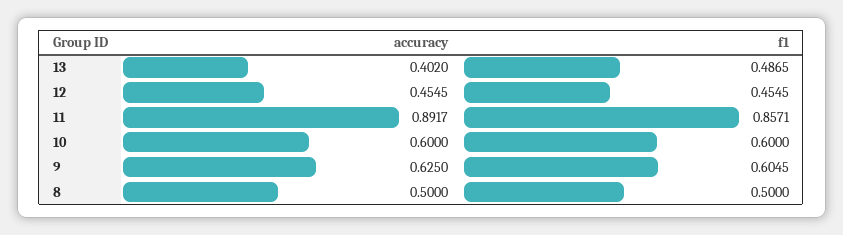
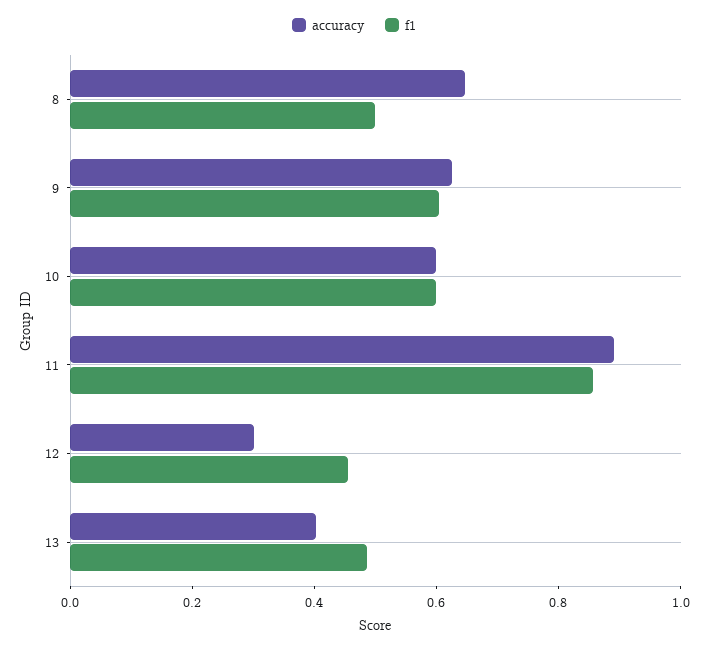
accuracy, 12: 0.4545 -> 0.3
accuracy, 8: 0.5 -> 0.65

